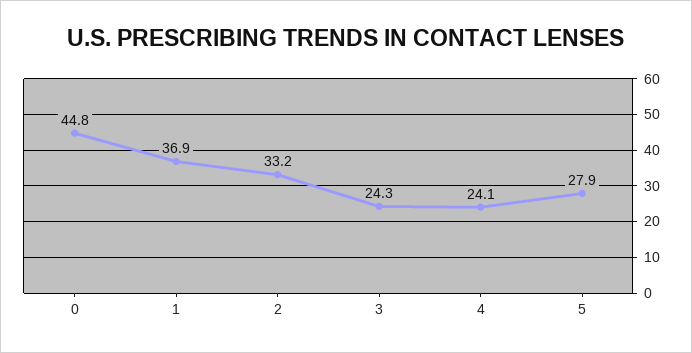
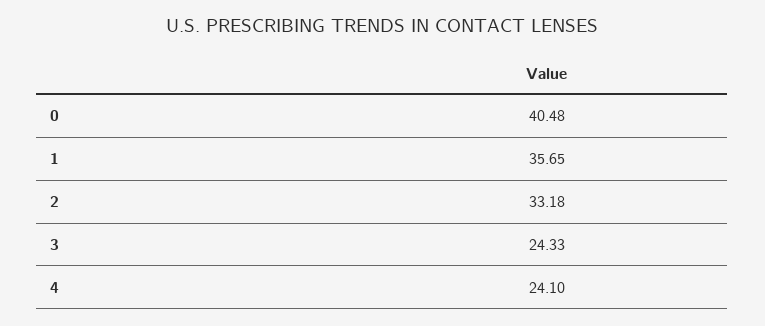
0: 44.8 -> 40.48
1: 36.9 -> 35.65
5: 27.9 -> none

